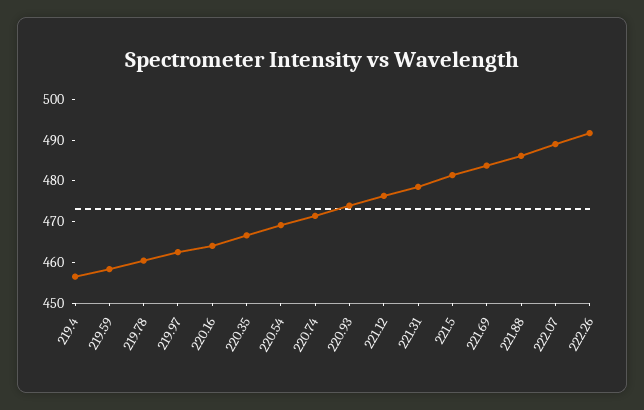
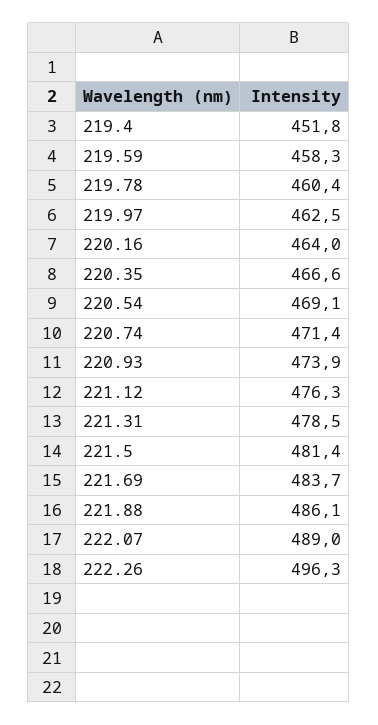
219.4: 456 -> 451.8
222.26: 492 -> 496.3

